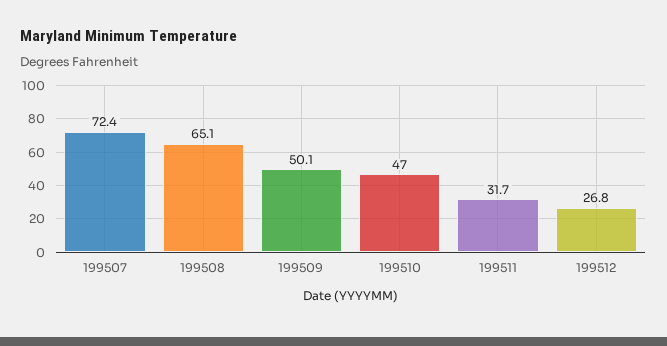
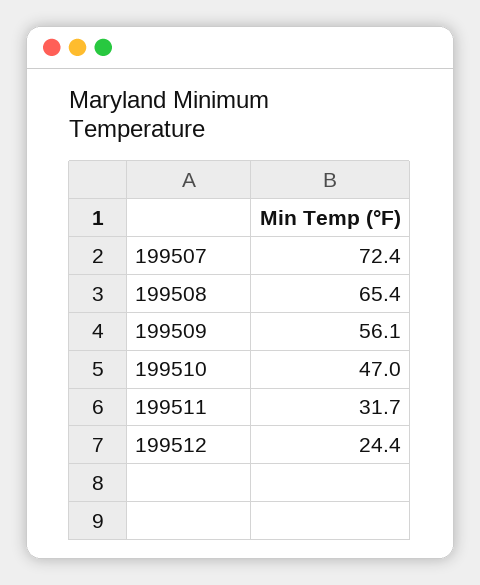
199508: 65.1 -> 65.4
199509: 50.1 -> 56.1
199512: 26.8 -> 24.4

